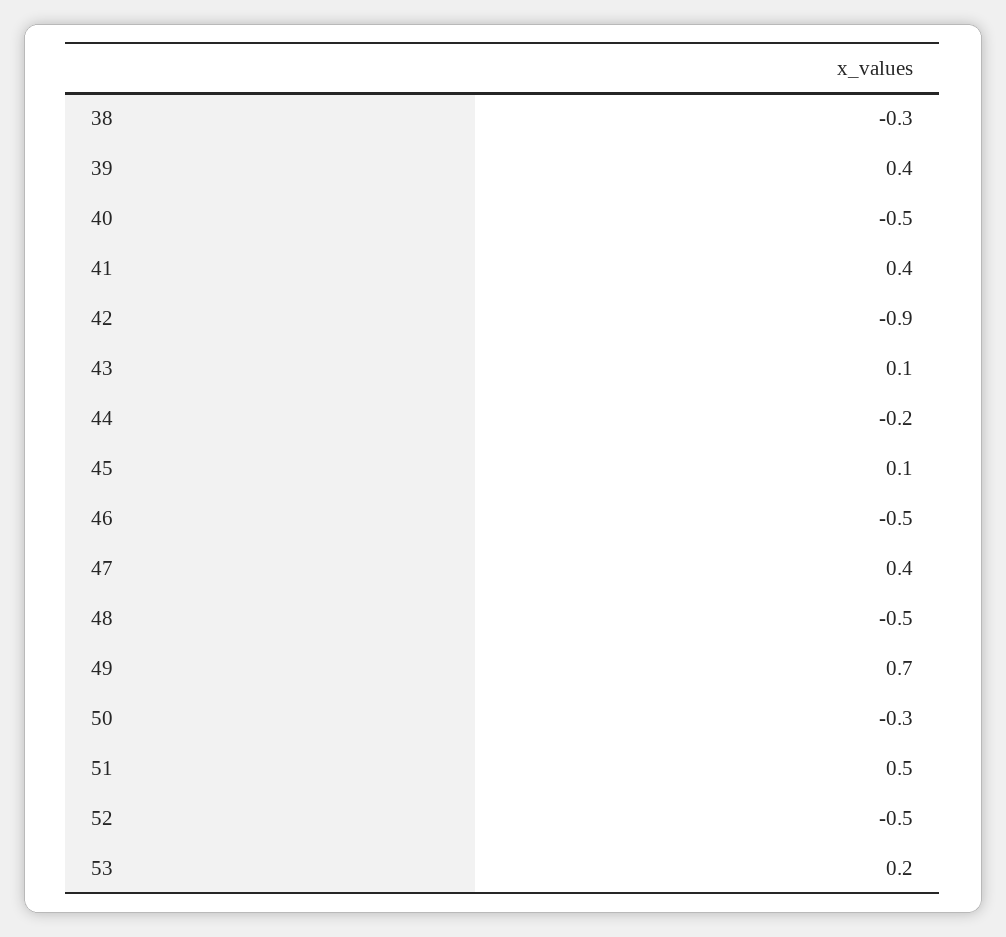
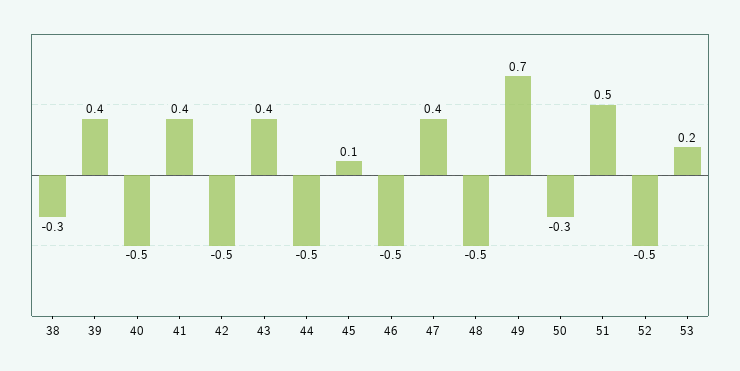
42: -0.9 -> -0.5
43: 0.1 -> 0.4
44: -0.2 -> -0.5

